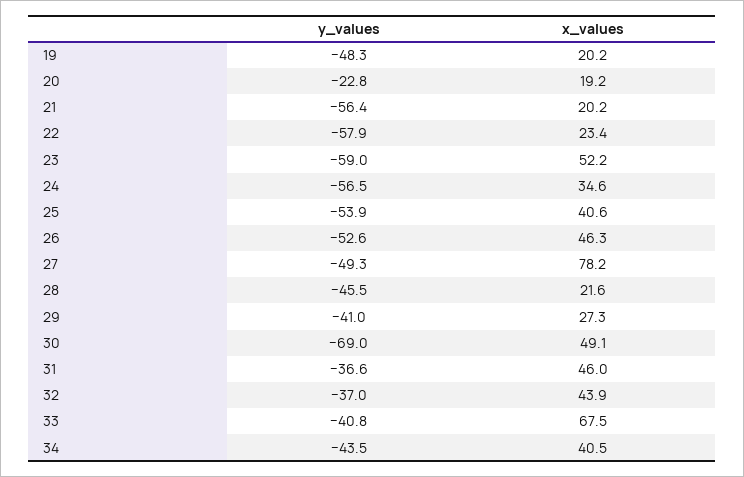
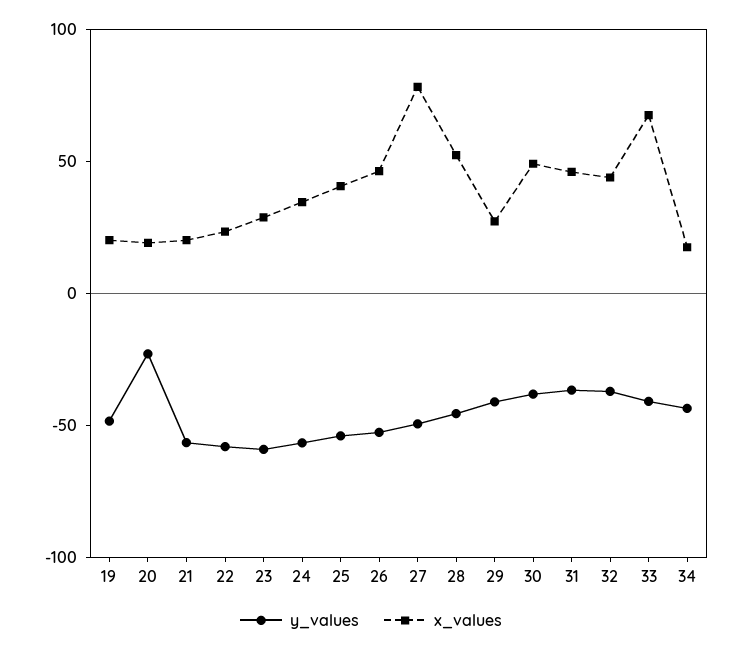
x_values, 23: 52.2 -> 30
x_values, 28: 21.6 -> 50
y_values, 30: -69 -> -40
x_values, 34: 40.5 -> 20

